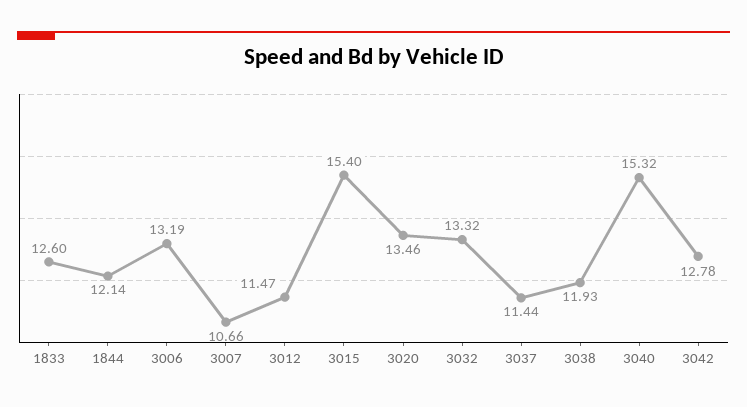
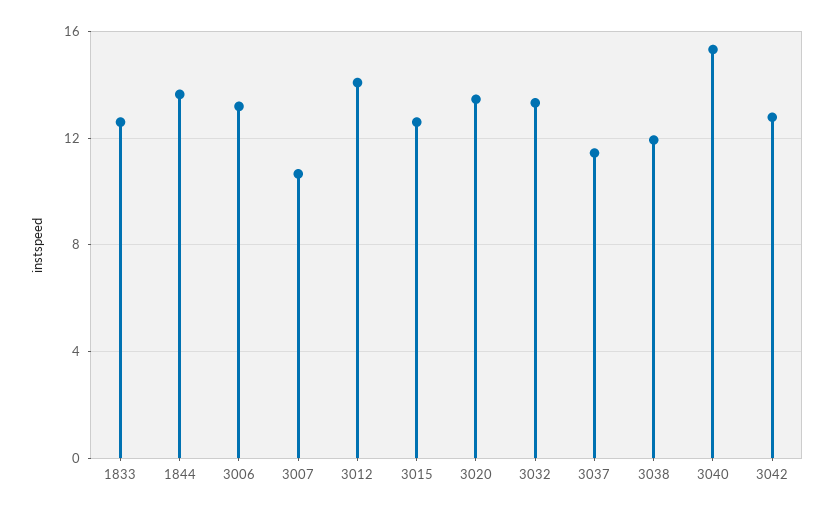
1844: 12.14 -> 13.5
3012: 11.47 -> 14
3015: 15.4 -> 12.5

